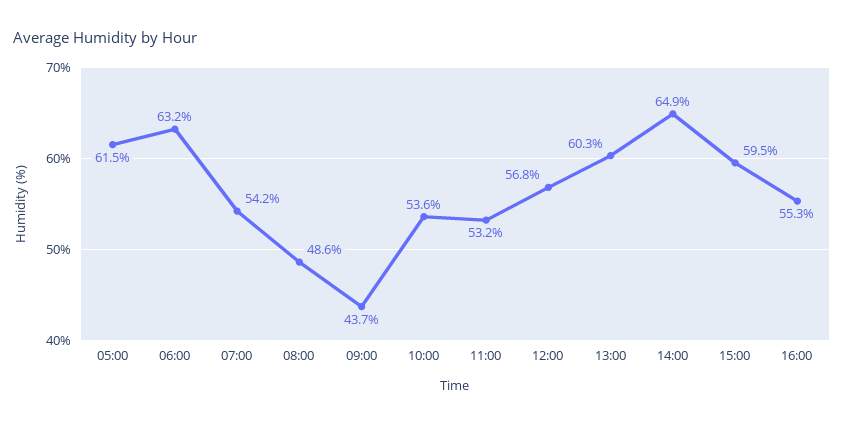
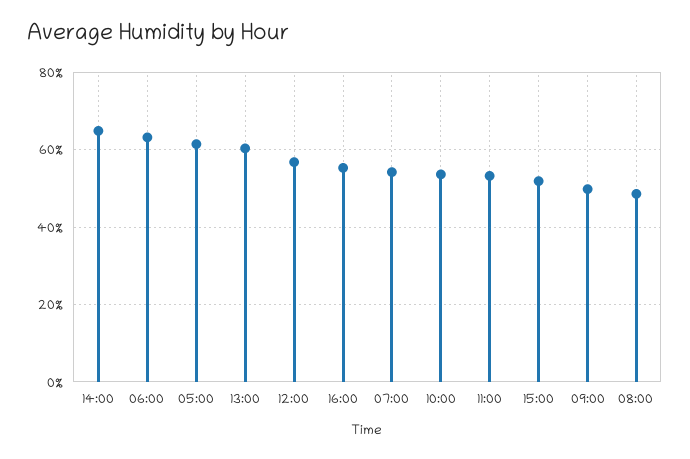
09:00: 43.7 -> 50
15:00: 59.5 -> 52

